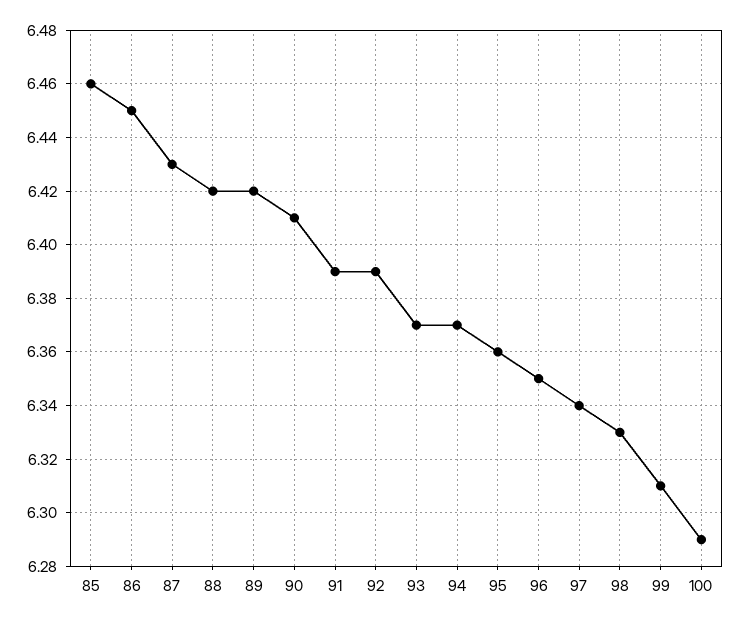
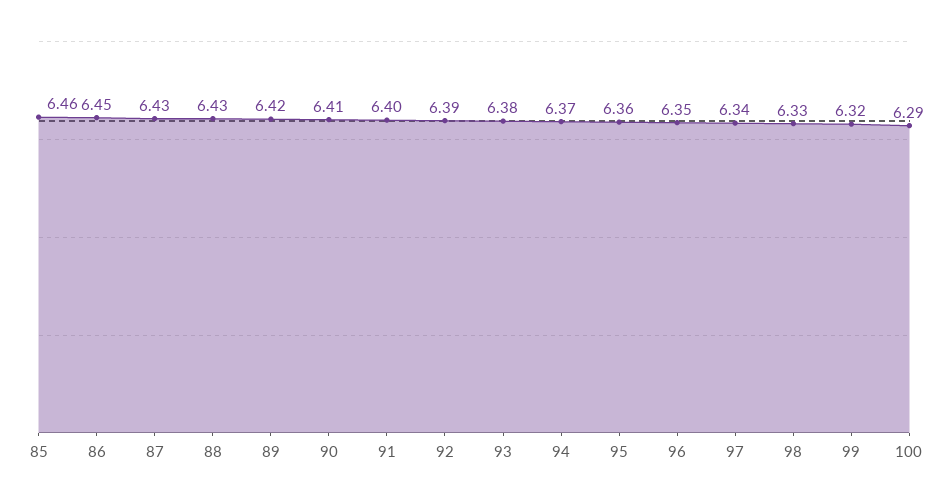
88: 6.42 -> 6.43
91: 6.39 -> 6.4
93: 6.37 -> 6.38
99: 6.31 -> 6.32

